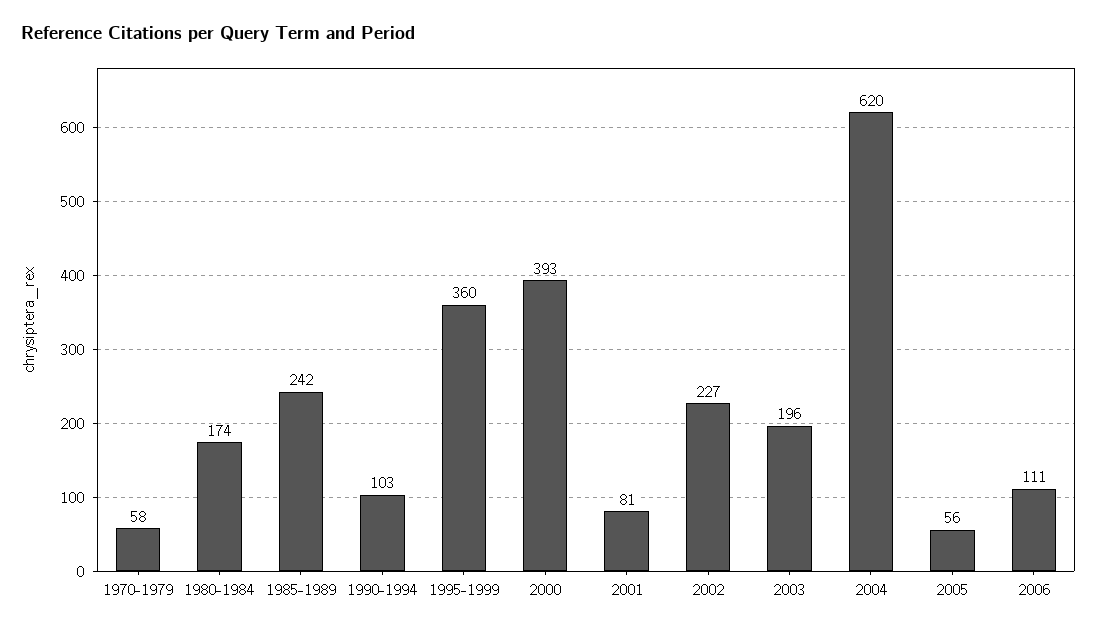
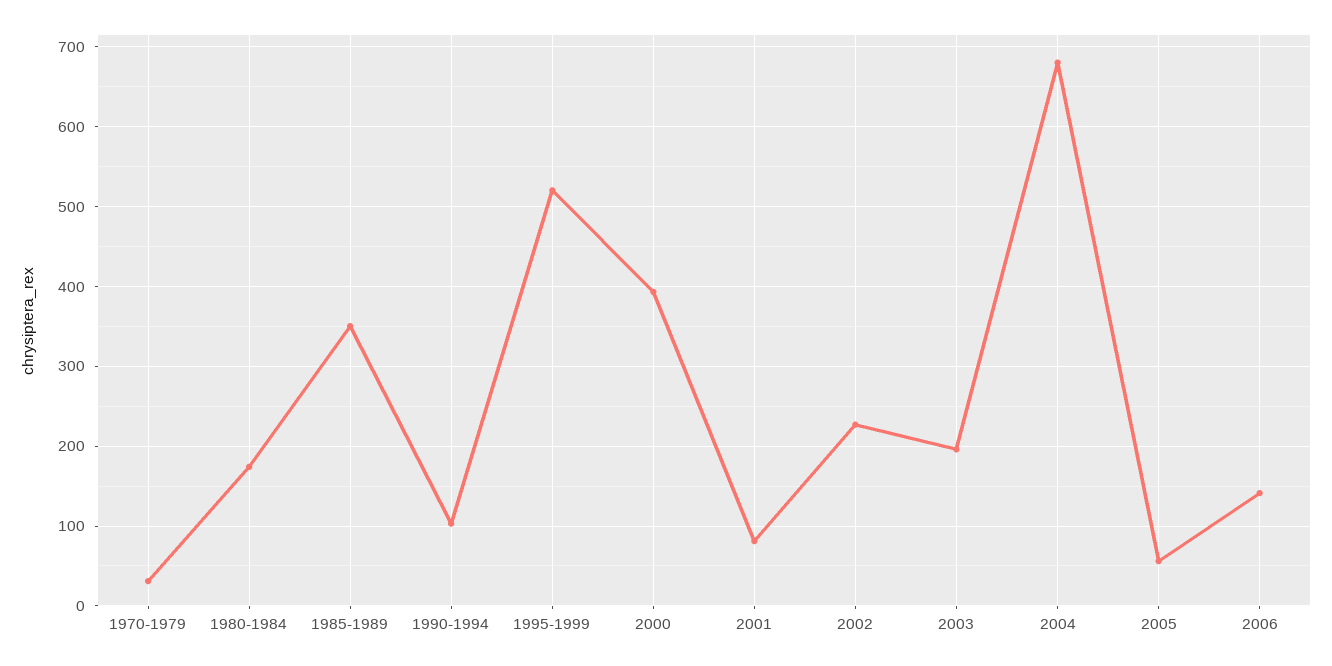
1970-1979: 58 -> 30
1985-1989: 242 -> 350
1995-1999: 360 -> 520
2004: 620 -> 680
2006: 111 -> 140

